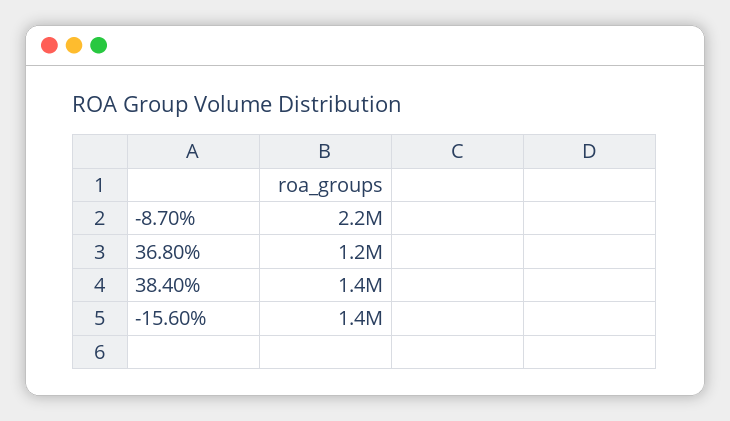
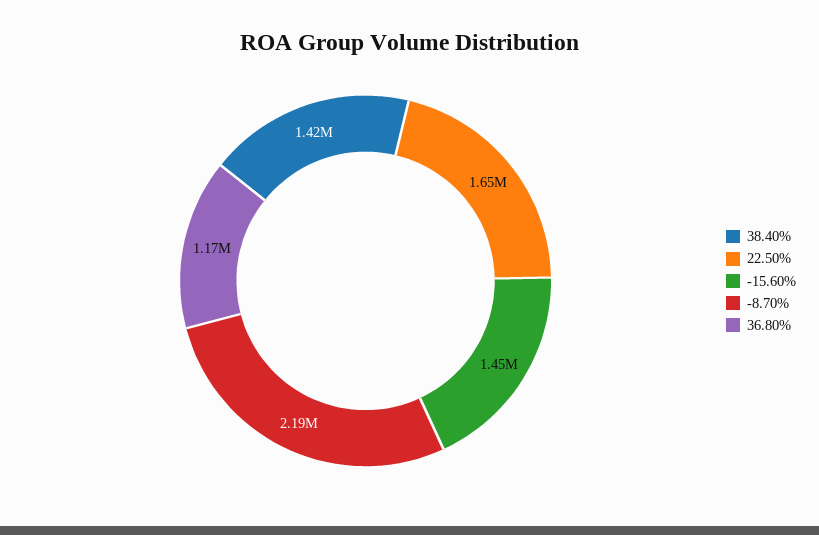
22.50%: none -> 1650000

